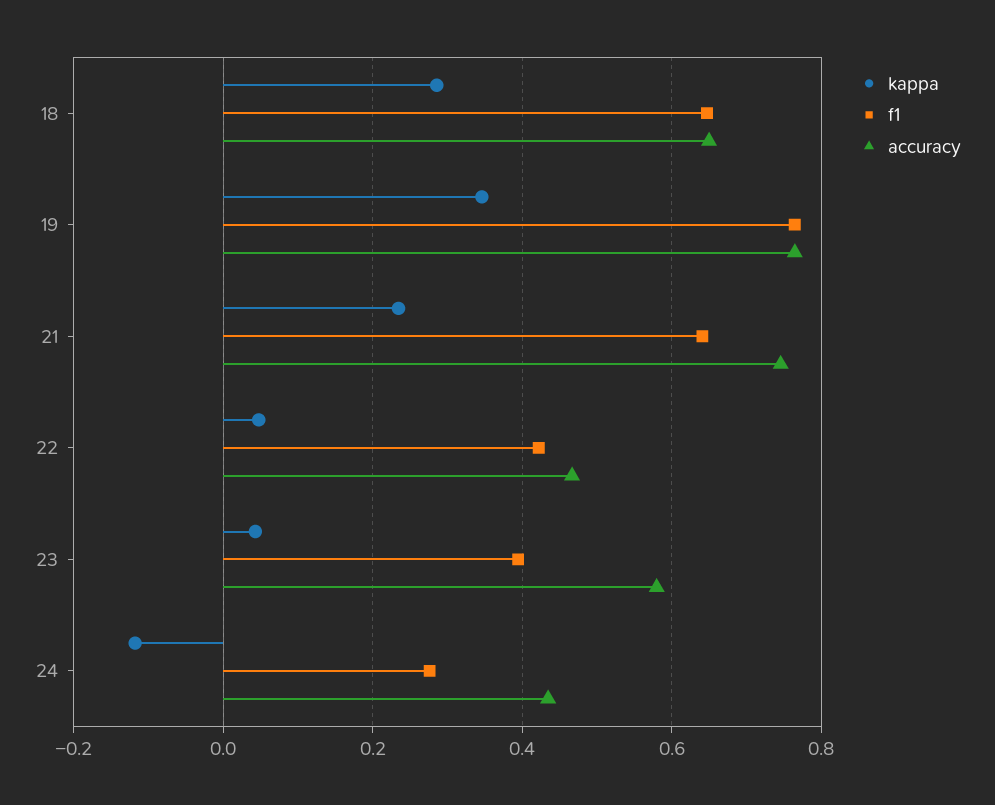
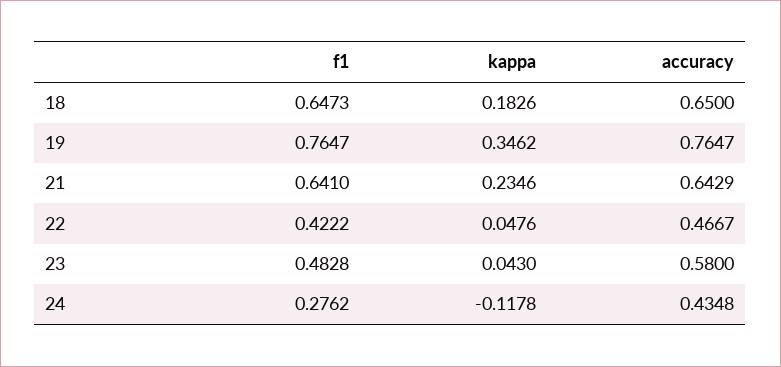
kappa, 18: 0.28 -> 0.1826
accuracy, 21: 0.74 -> 0.6429
f1, 23: 0.4 -> 0.4828

